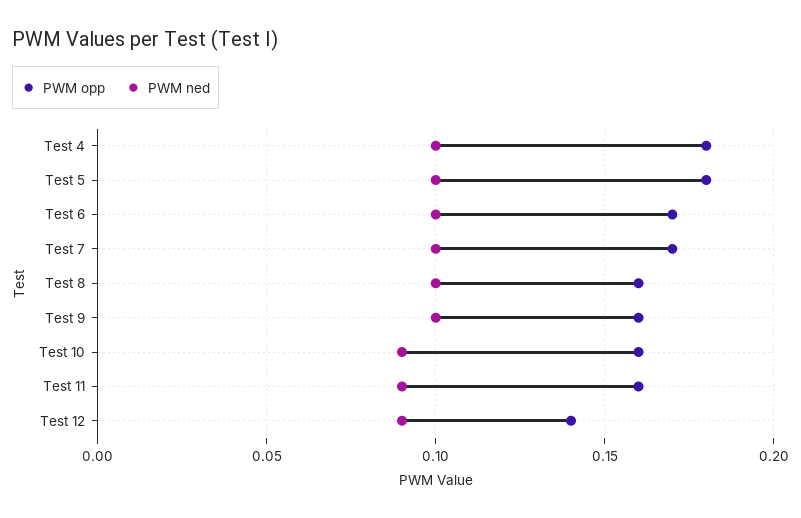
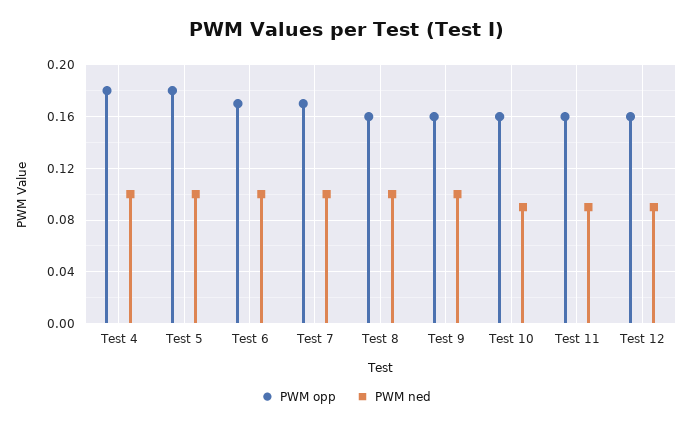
PWM opp, Test 12: 0.14 -> 0.16

